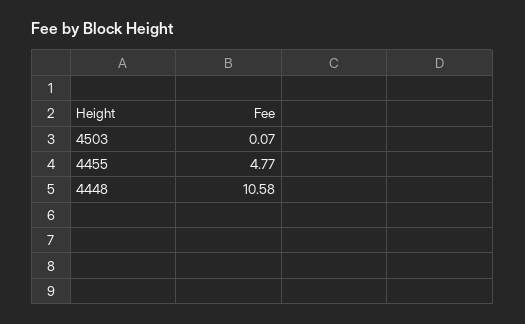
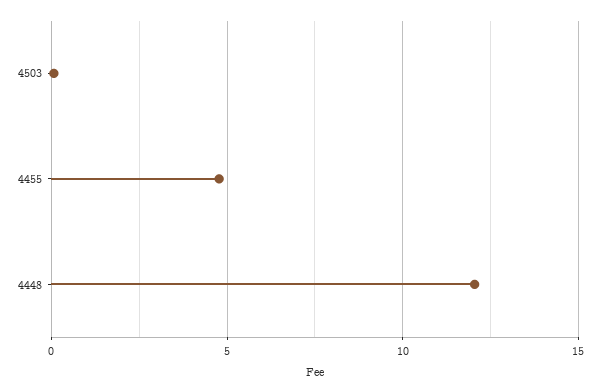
4448: 10.58 -> 12

